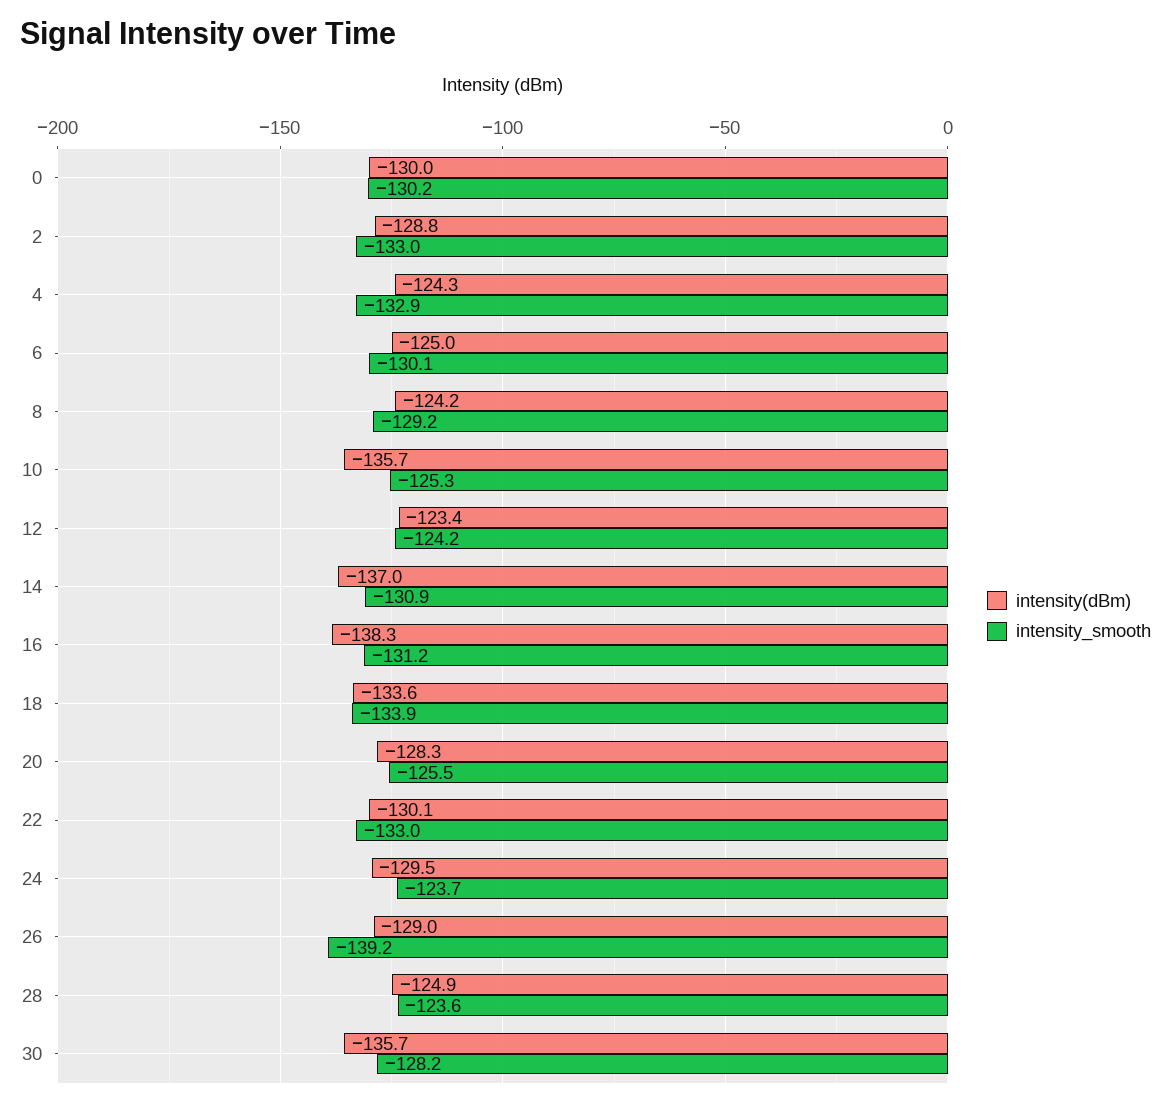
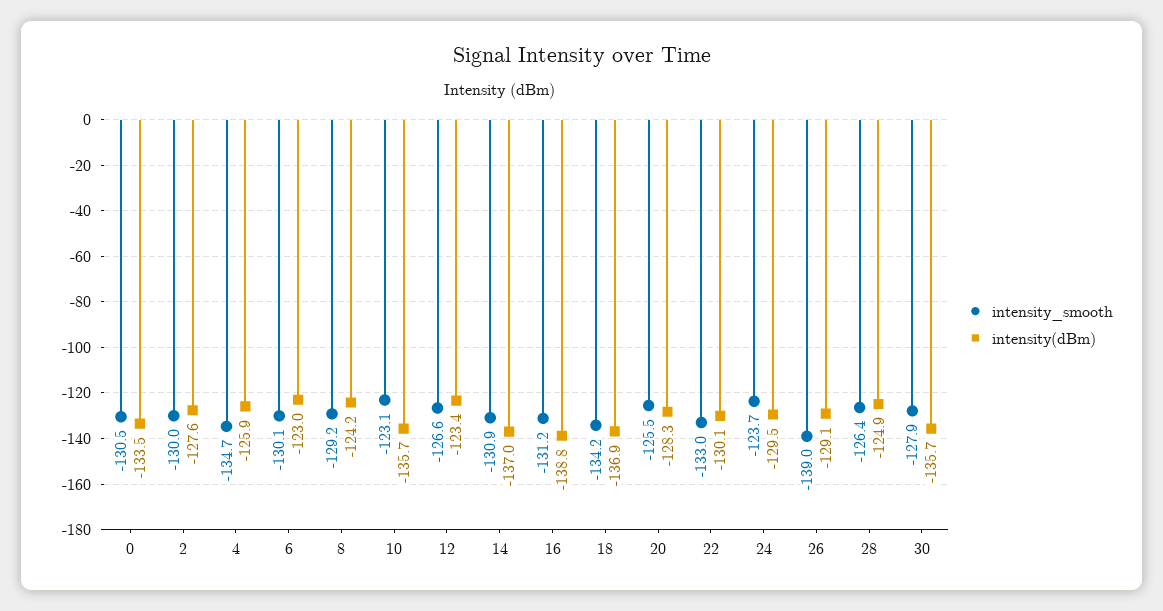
intensity(dBm), 0: -130 -> -133.5
intensity_smooth, 0: -130.2 -> -130.5
intensity(dBm), 2: -128.8 -> -127.6
intensity_smooth, 2: -133 -> -130
intensity(dBm), 4: -124.3 -> -125.9
intensity_smooth, 4: -132.9 -> -134.7
intensity(dBm), 6: -125 -> -123
intensity_smooth, 10: -125.3 -> -123.1
intensity_smooth, 12: -124.2 -> -126.6
intensity(dBm), 16: -138.3 -> -138.8
intensity(dBm), 18: -133.6 -> -136.9
intensity_smooth, 18: -133.9 -> -134.2
intensity(dBm), 26: -129 -> -129.1
intensity_smooth, 26: -139.2 -> -139
intensity_smooth, 28: -123.6 -> -126.4
intensity_smooth, 30: -128.2 -> -127.9

